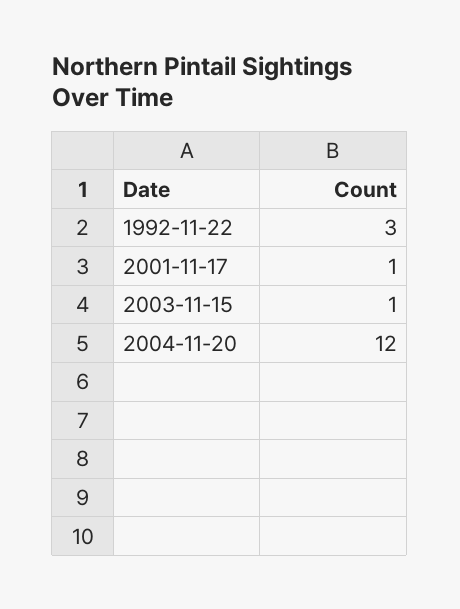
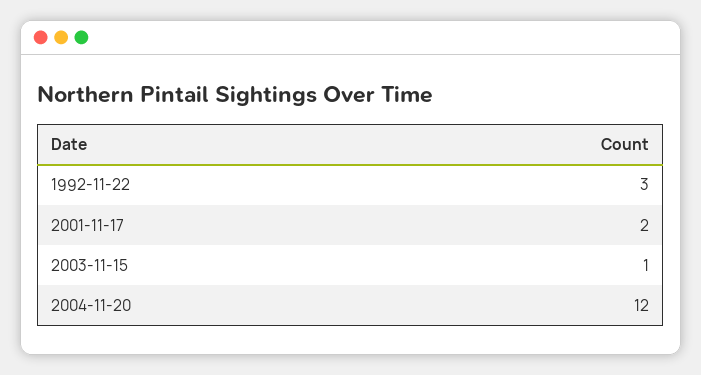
2001-11-17: 1 -> 2

